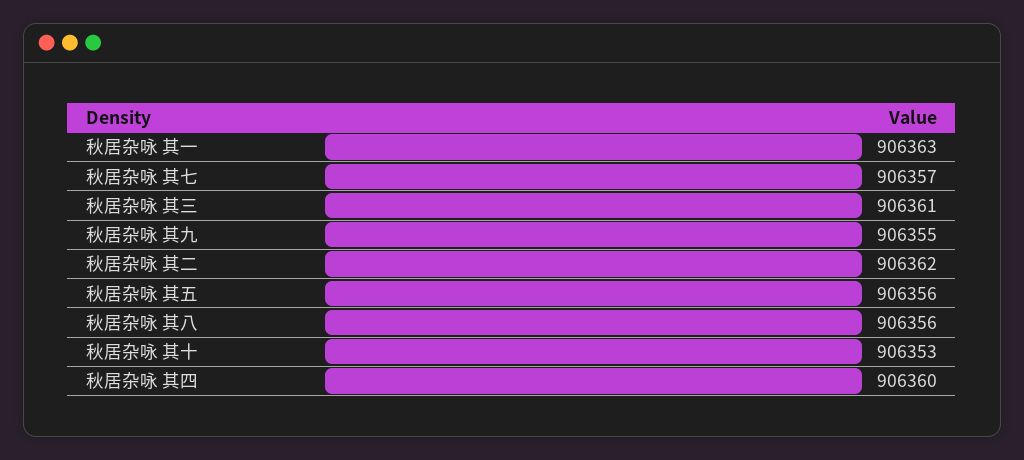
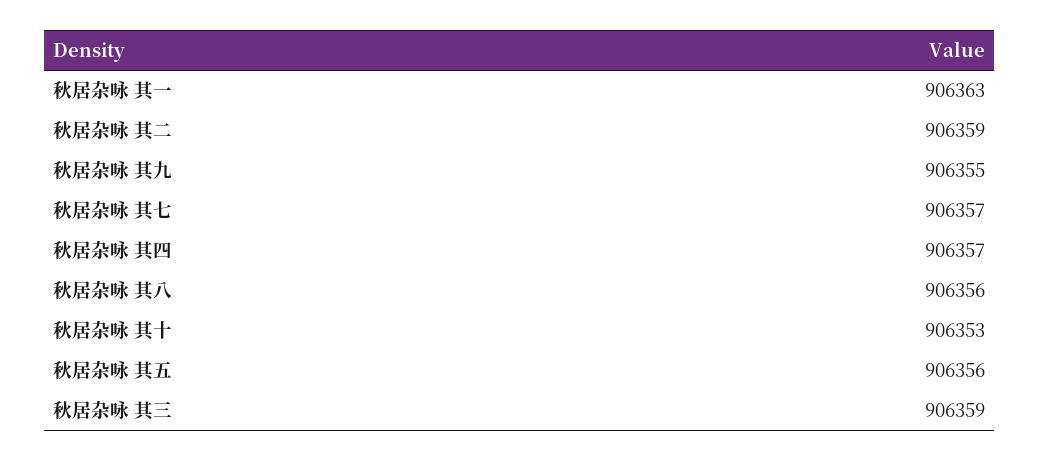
秋居杂咏 其三: 906361 -> 906359
秋居杂咏 其二: 906362 -> 906359
秋居杂咏 其四: 906360 -> 906357

